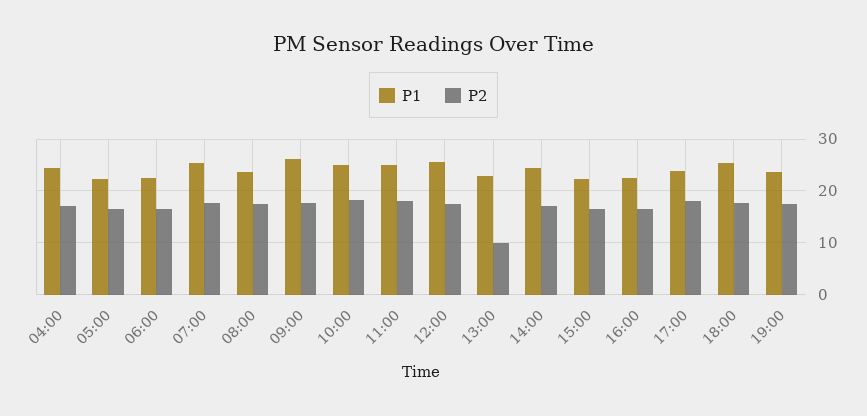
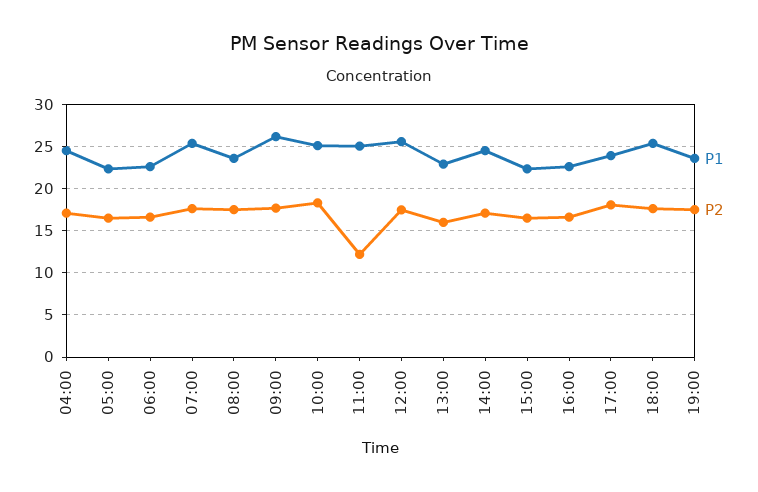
P2, 11:00: 18 -> 12
P2, 13:00: 10 -> 16

